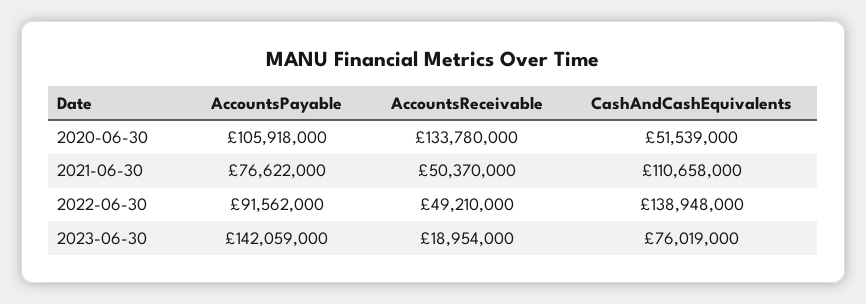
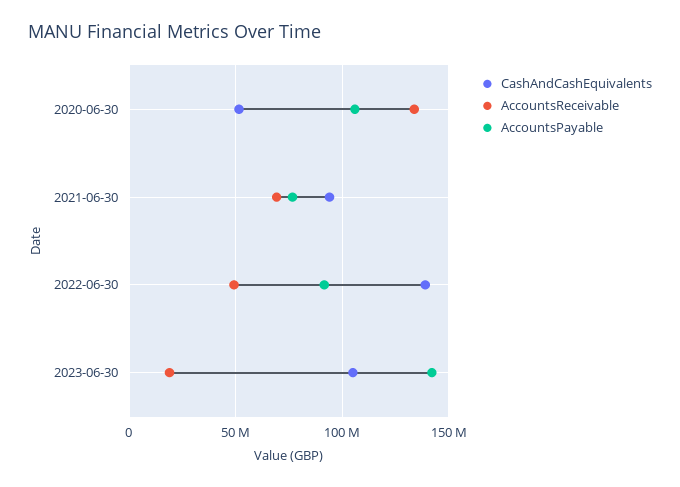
AccountsReceivable, 2021-06-30: 50370000 -> 70000000
CashAndCashEquivalents, 2021-06-30: 110658000 -> 95000000
CashAndCashEquivalents, 2023-06-30: 76019000 -> 105000000

